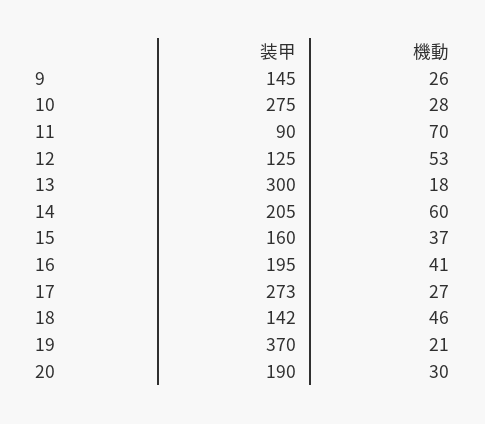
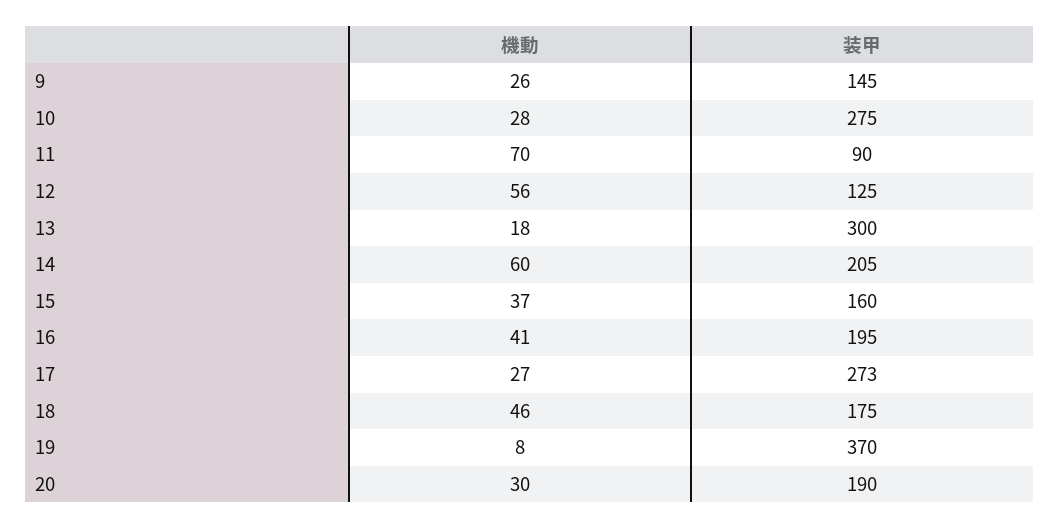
機動, 12: 53 -> 56
装甲, 18: 142 -> 175
機動, 19: 21 -> 8

